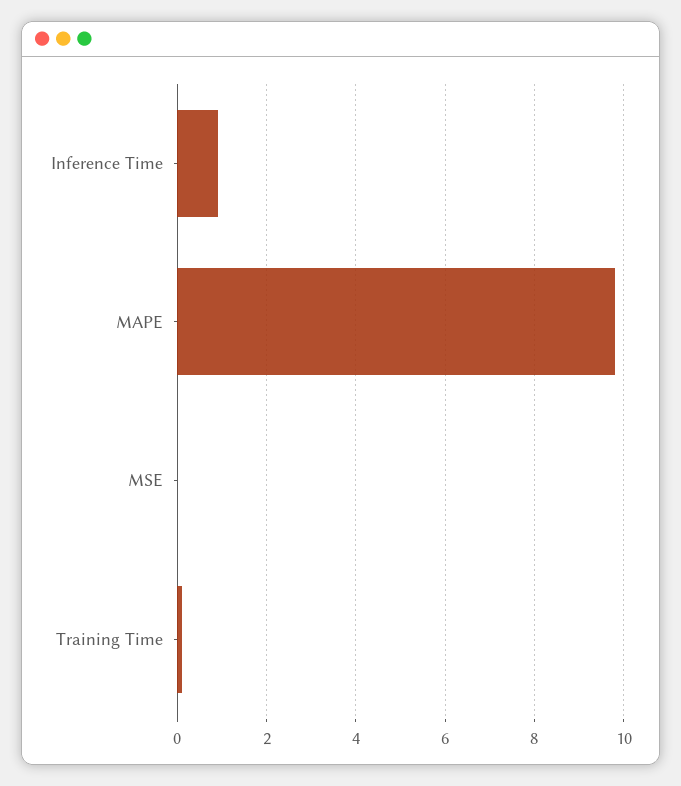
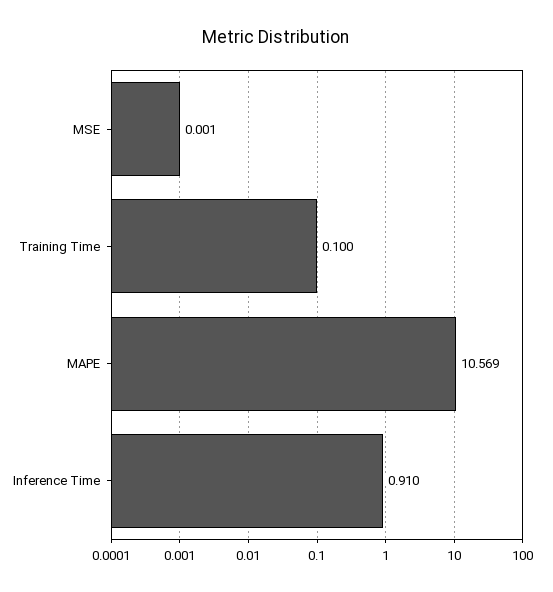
MAPE: 9.8 -> 10.569

